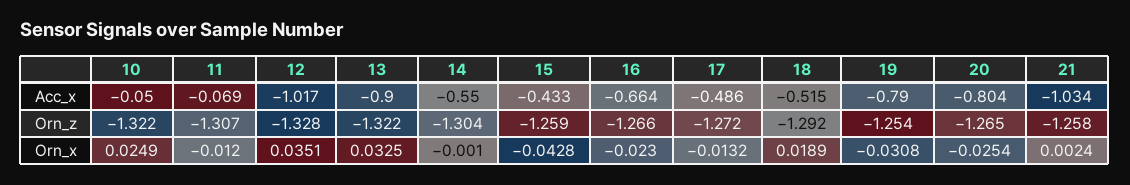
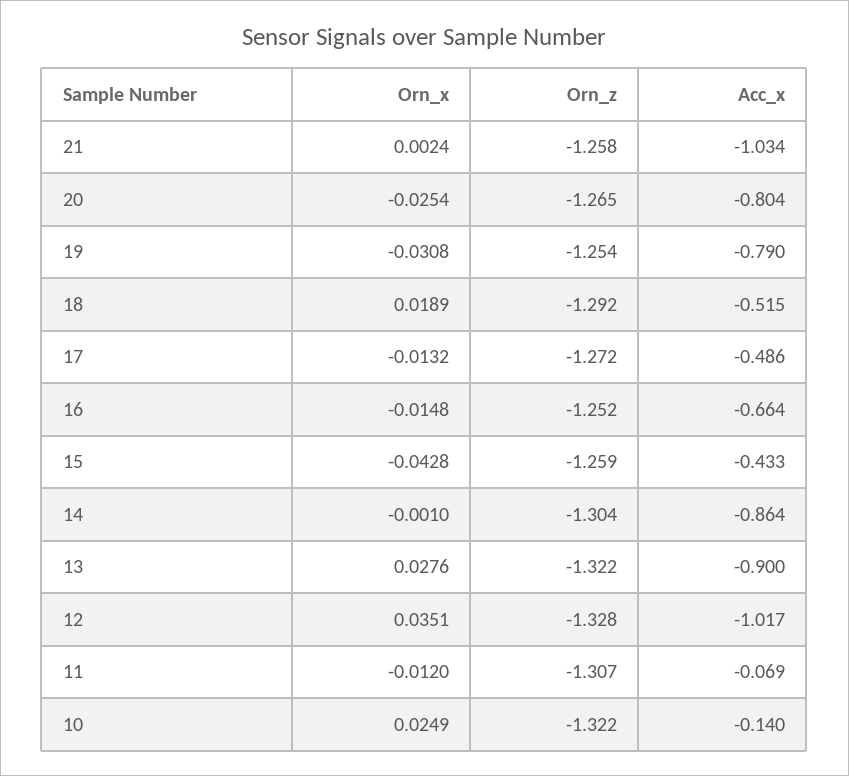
10, Acc_x: -0.05 -> -0.14
14, Acc_x: -0.55 -> -0.864
16, Orn_z: -1.266 -> -1.252
13, Orn_x: 0.0325 -> 0.0276
16, Orn_x: -0.023 -> -0.0148

